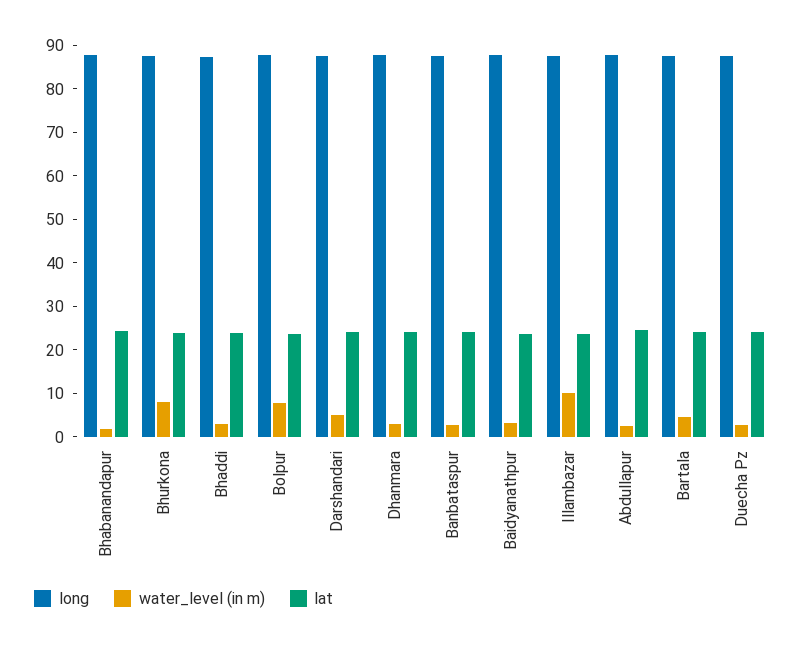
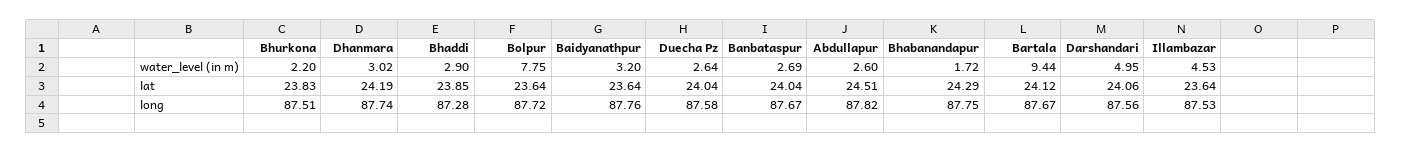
water_level (in m), Bhurkona: 8 -> 2.2
water_level (in m), Illambazar: 10 -> 4.53
water_level (in m), Bartala: 4 -> 9.44

